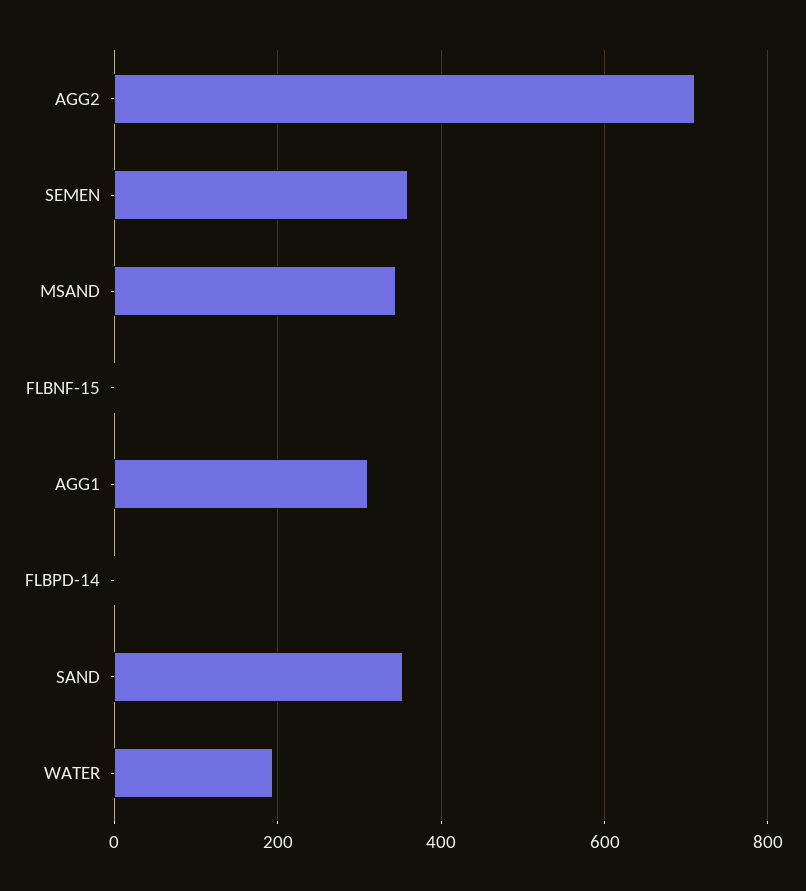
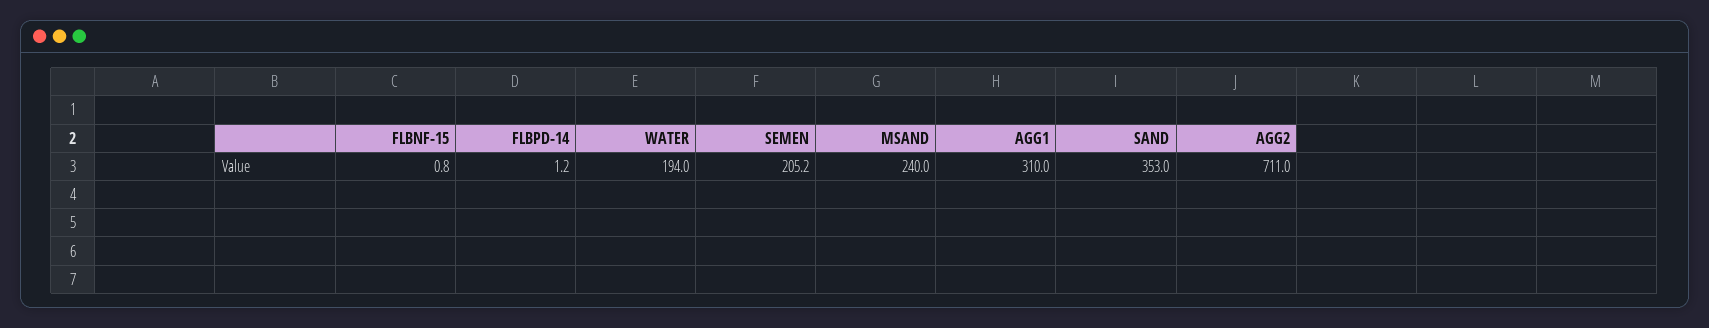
SEMEN: 360 -> 205.2
MSAND: 340 -> 240

